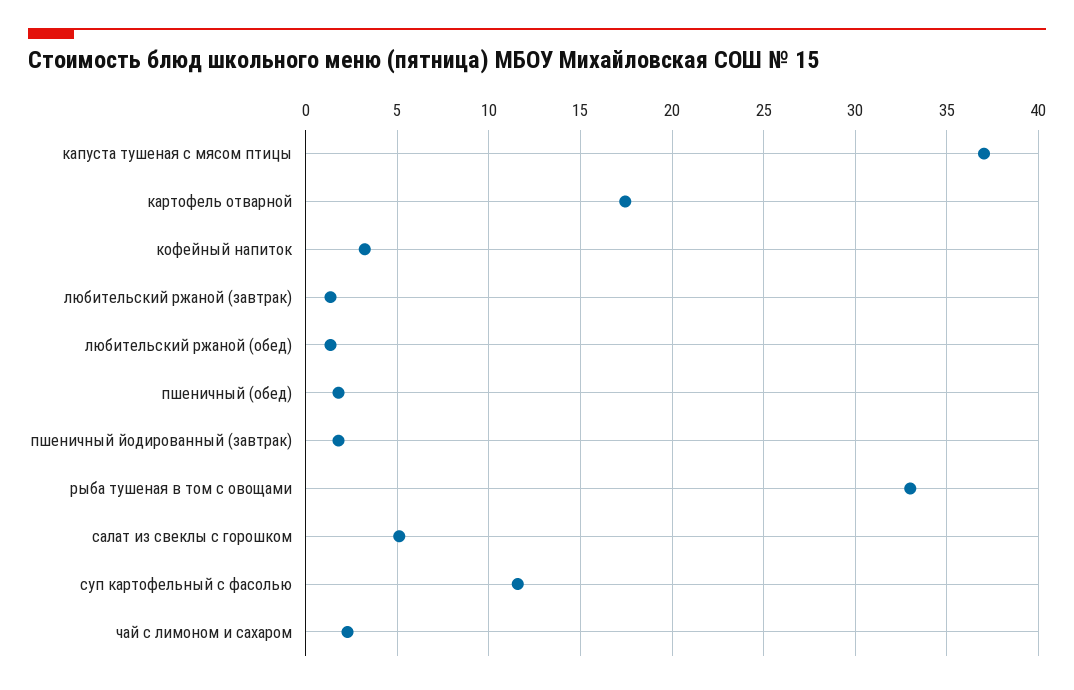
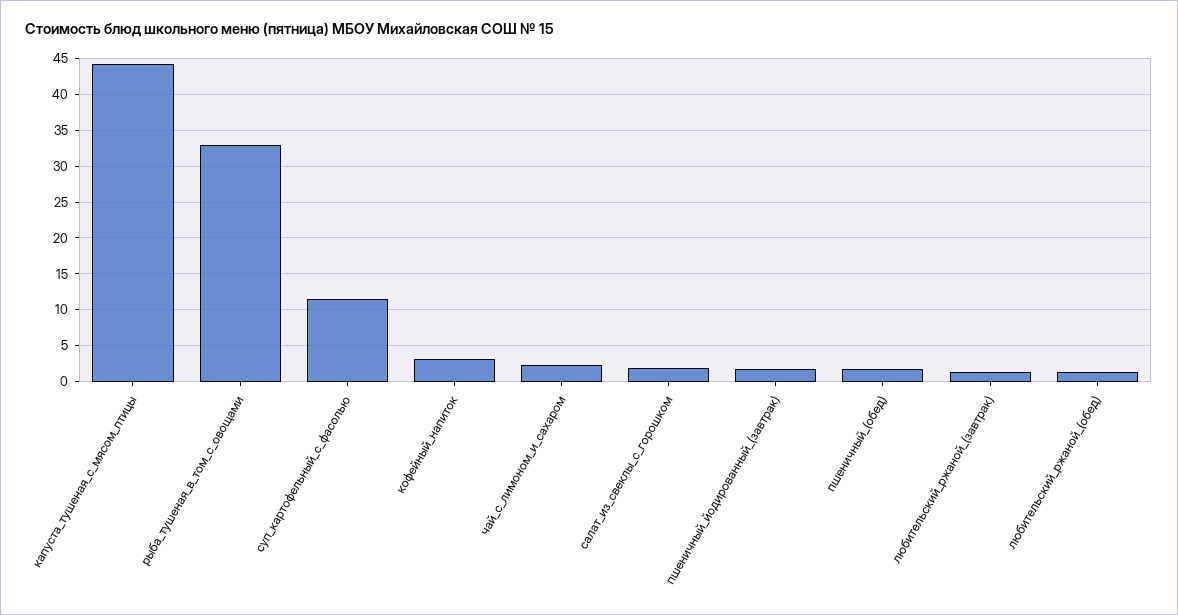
капуста тушеная с мясом птицы: 37 -> 44
картофель отварной: 17.5 -> none
салат из свеклы с горошком: 5 -> 2

